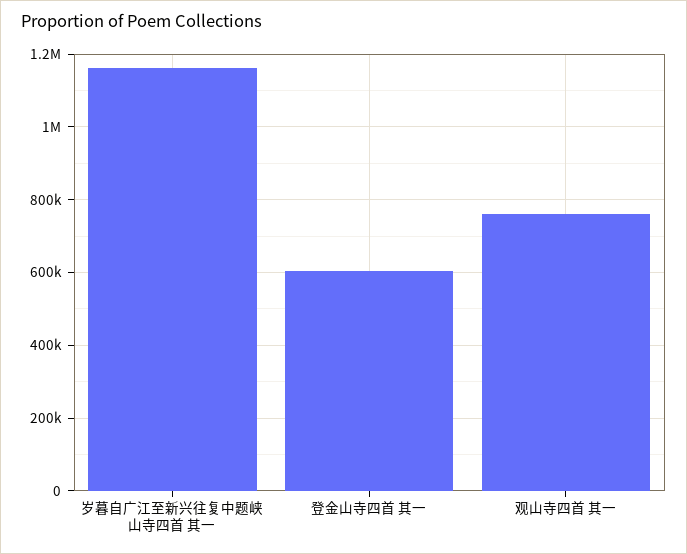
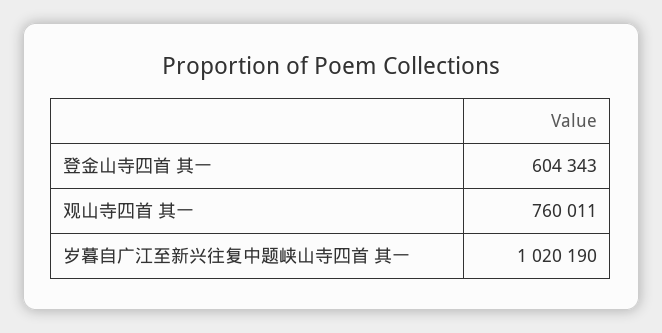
岁暮自广江至新兴往复中题峡山寺四首 其一: 1160000 -> 1020190

